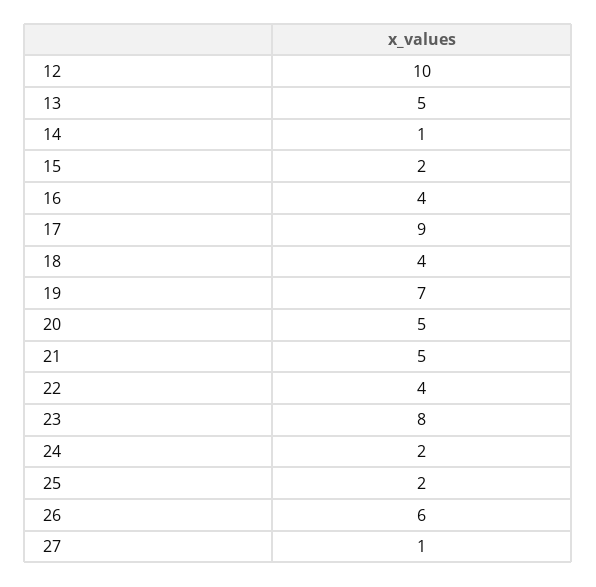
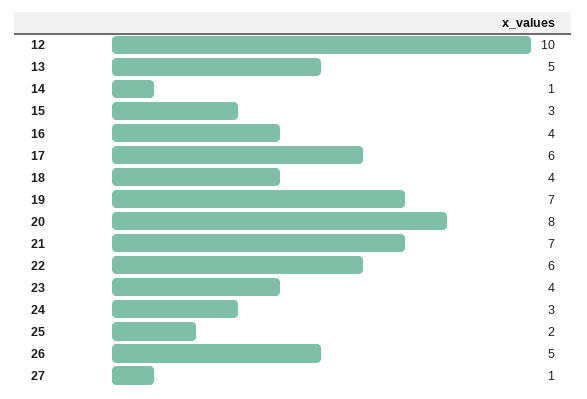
15: 2 -> 3
17: 9 -> 6
20: 5 -> 8
21: 5 -> 7
22: 4 -> 6
23: 8 -> 4
24: 2 -> 3
26: 6 -> 5

